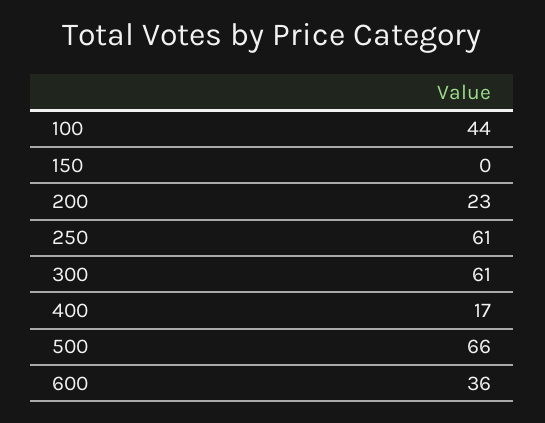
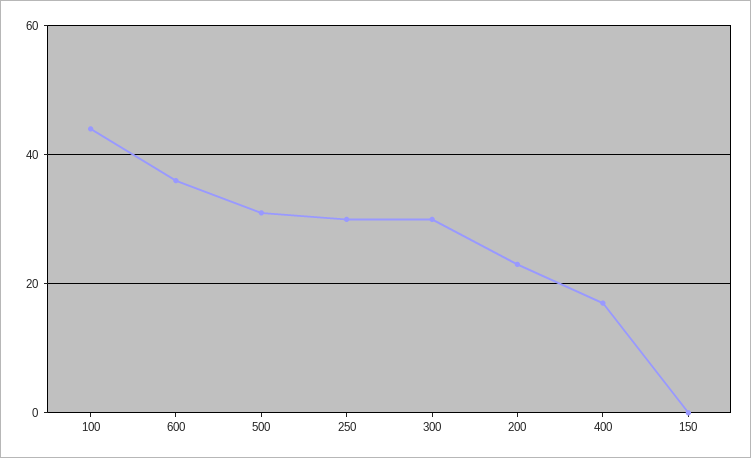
250: 61 -> 30
300: 61 -> 30
500: 66 -> 30

